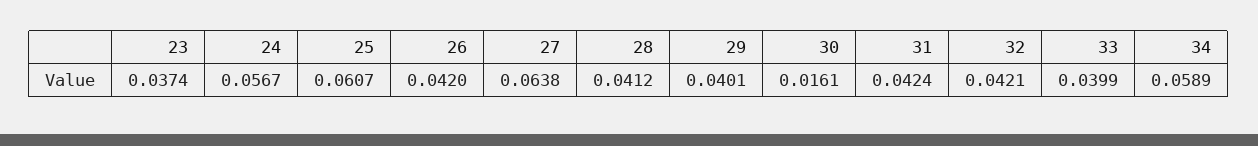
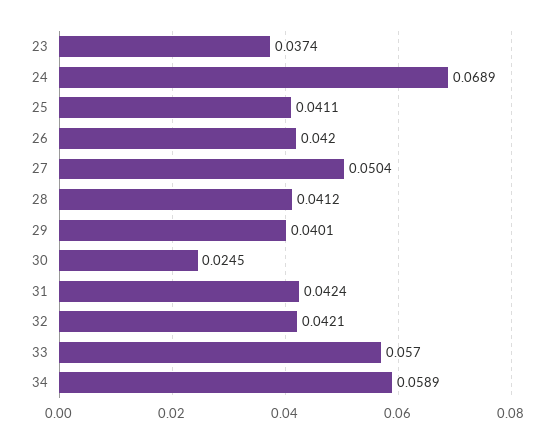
24: 0.0567 -> 0.0689
25: 0.0607 -> 0.0411
27: 0.0638 -> 0.0504
30: 0.0161 -> 0.0245
33: 0.0399 -> 0.057

